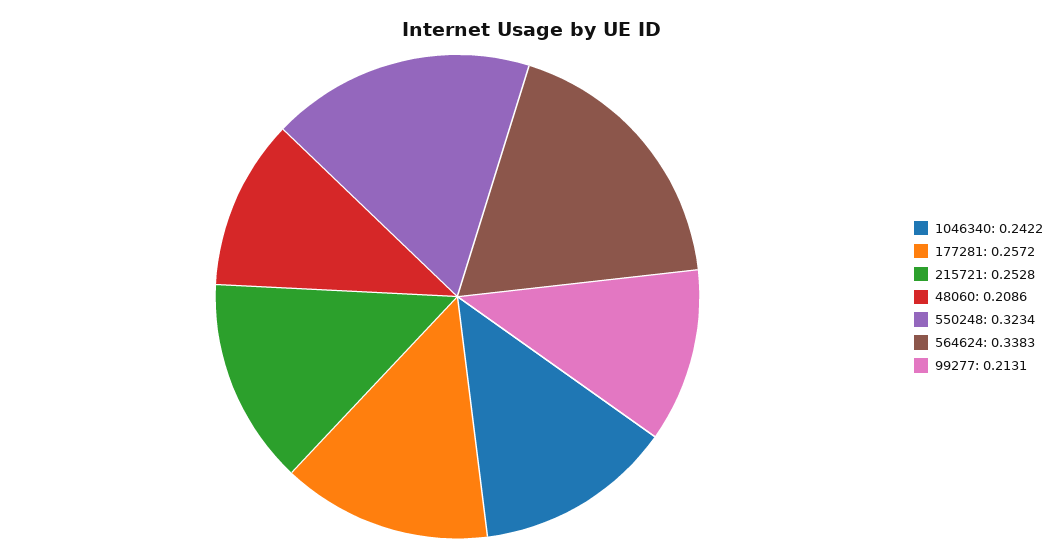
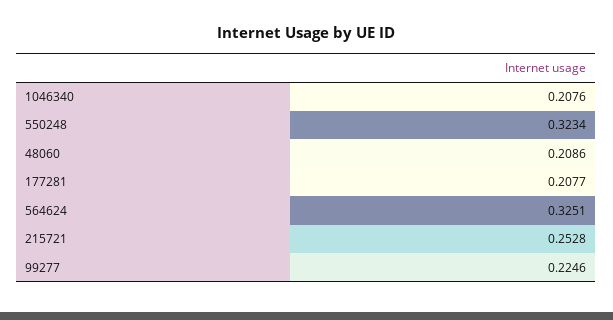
1046340: 0.2422 -> 0.2076
177281: 0.2572 -> 0.2077
564624: 0.3383 -> 0.3251
99277: 0.2131 -> 0.2246

